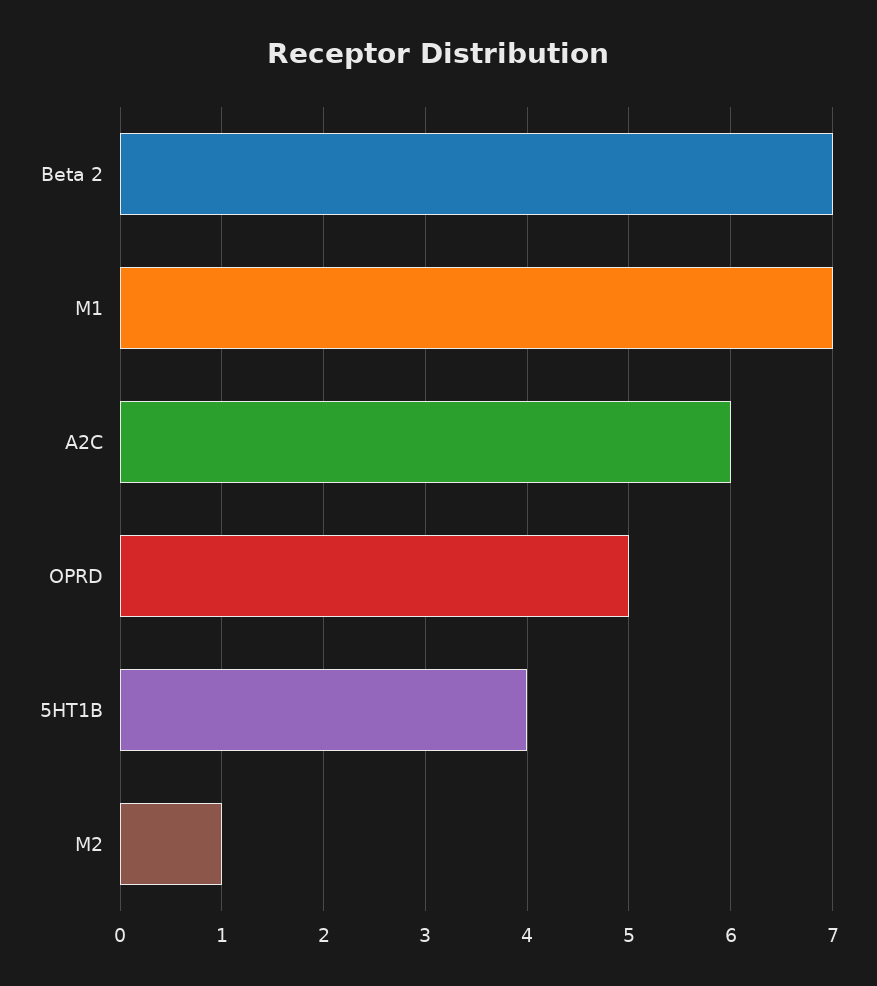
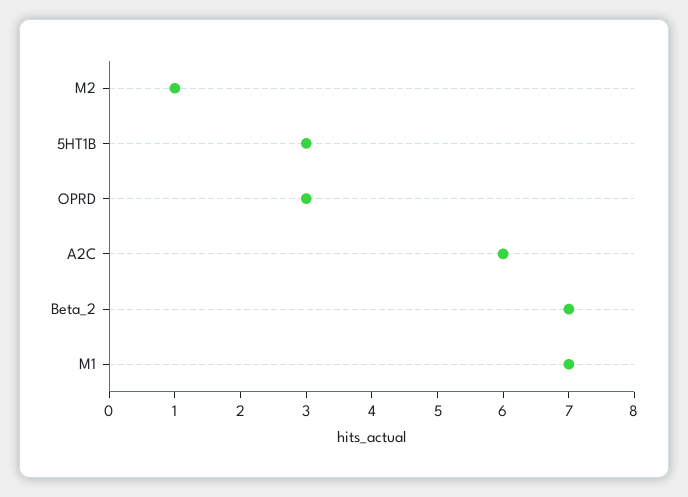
OPRD: 5 -> 3
5HT1B: 4 -> 3

